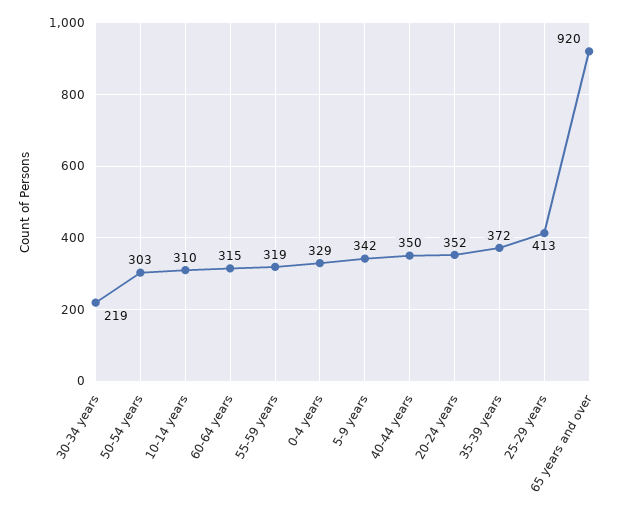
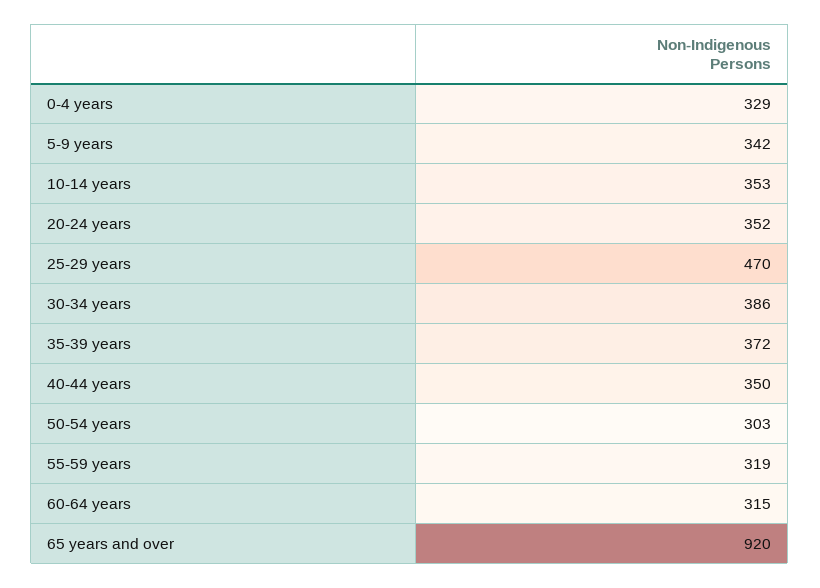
30-34 years: 219 -> 386
10-14 years: 310 -> 353
25-29 years: 413 -> 470

